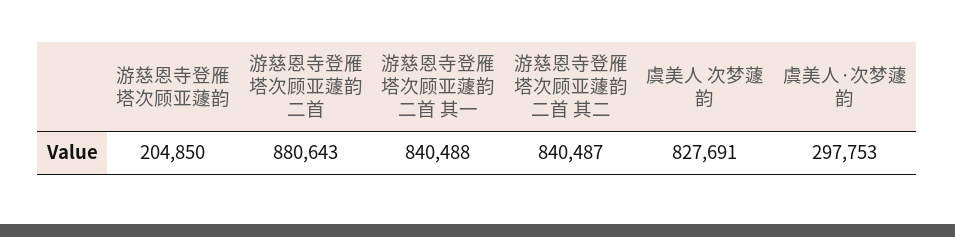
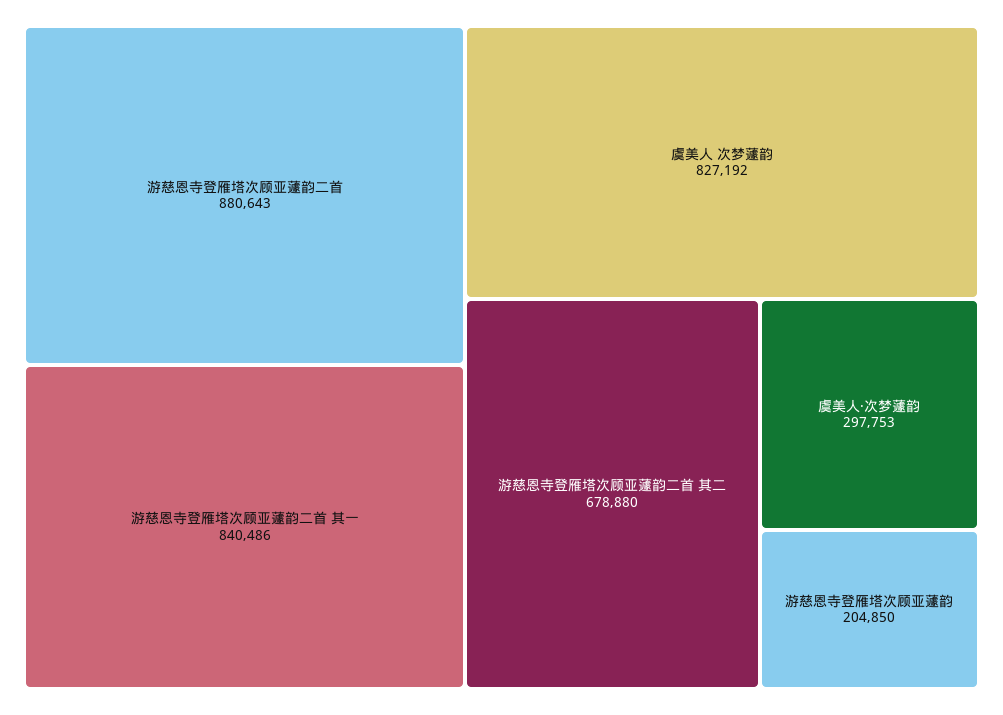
游慈恩寺登雁塔次顾亚蘧韵二首 其一: 840488 -> 840486
游慈恩寺登雁塔次顾亚蘧韵二首 其二: 840487 -> 678880
虞美人 次梦蘧韵: 827691 -> 827192

